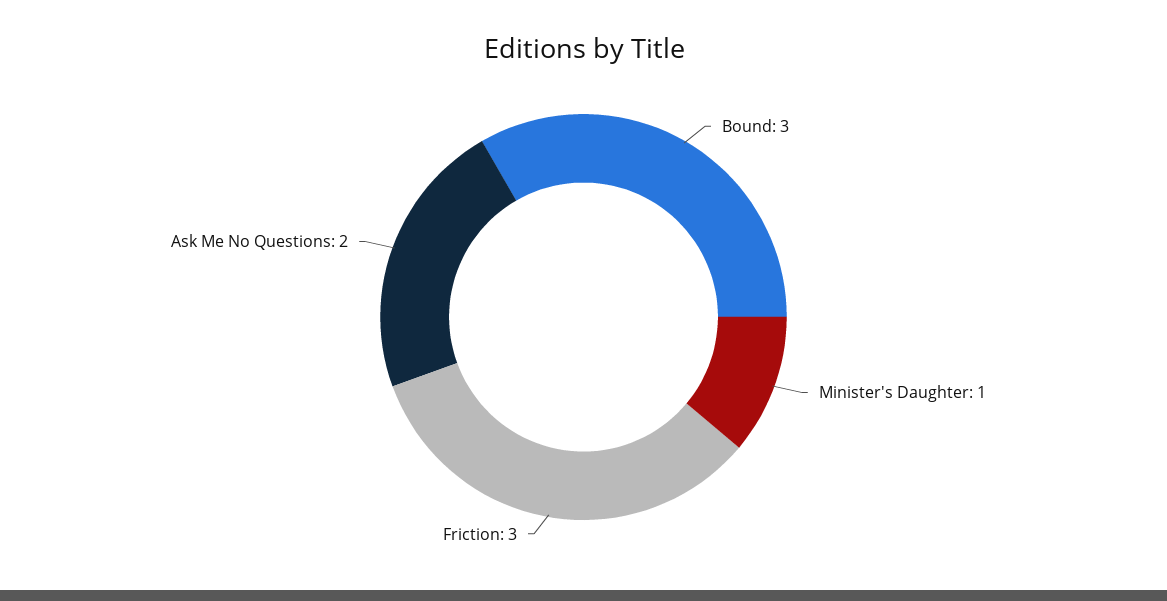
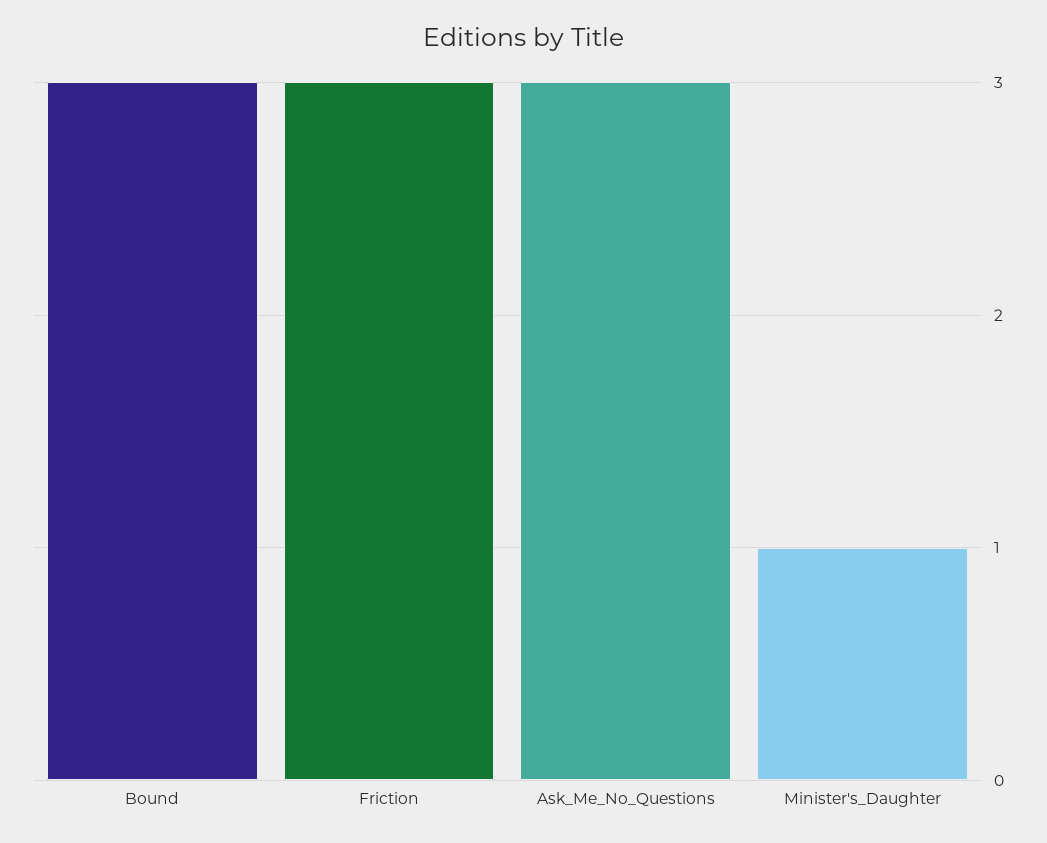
Ask Me No Questions: 2 -> 3

